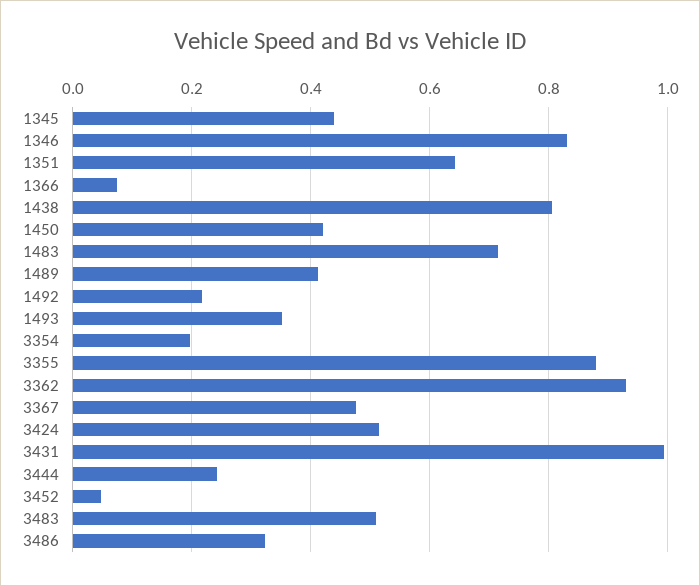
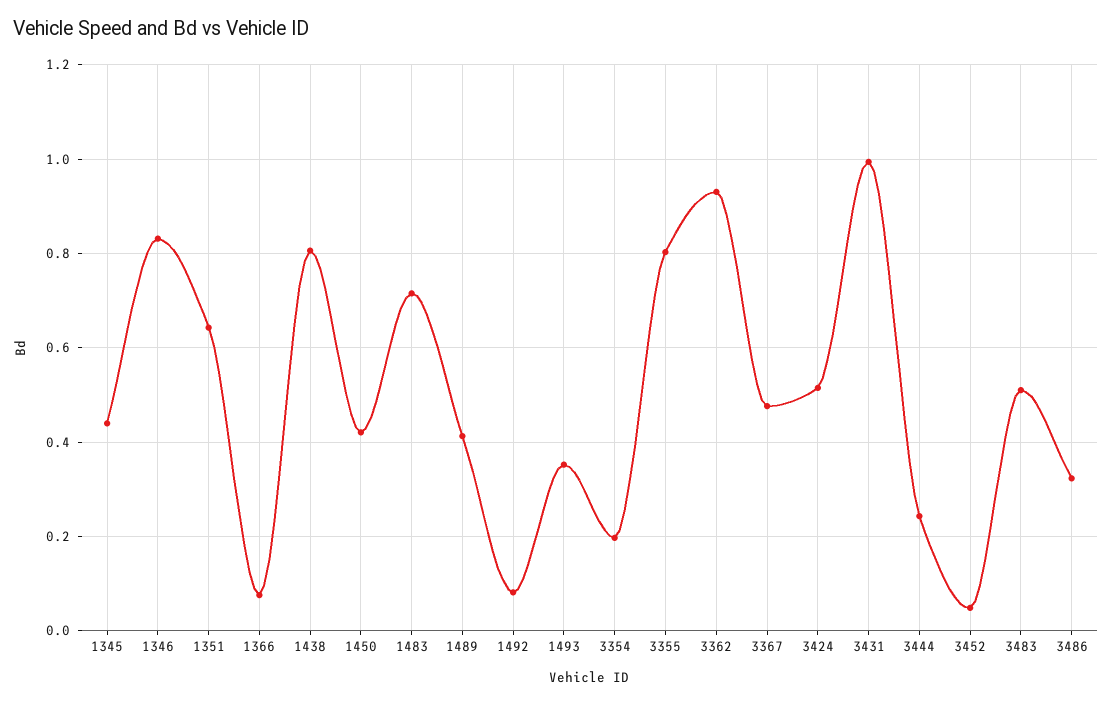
1492: 0.22 -> 0.08
3355: 0.88 -> 0.8

